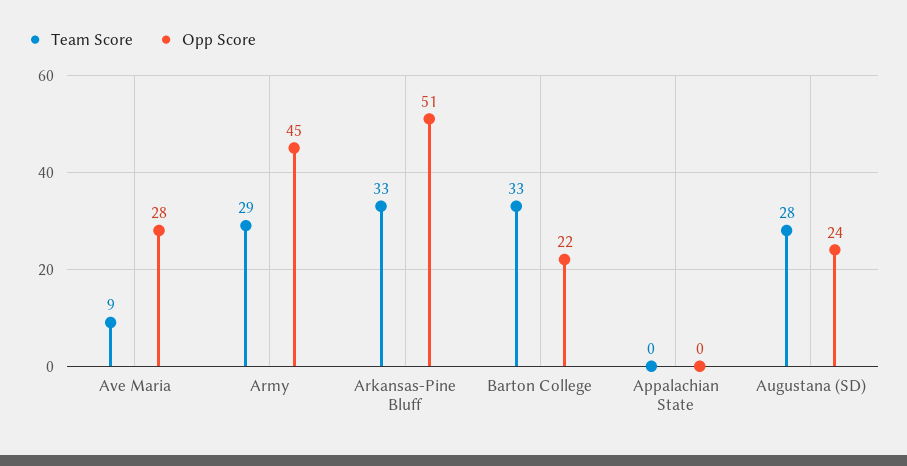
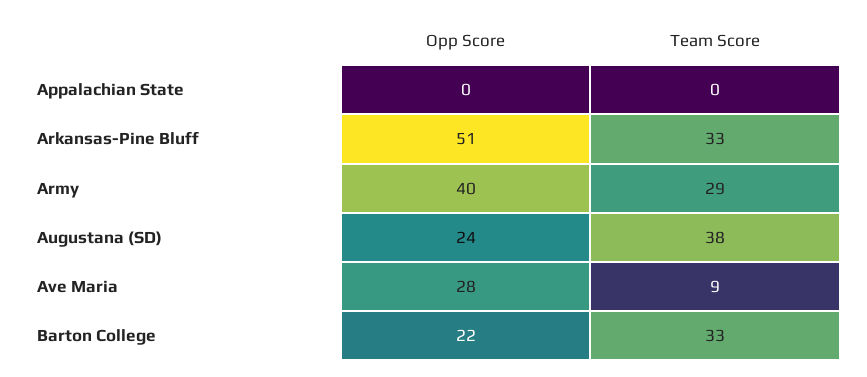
Opp Score, Army: 45 -> 40
Team Score, Augustana (SD): 28 -> 38

